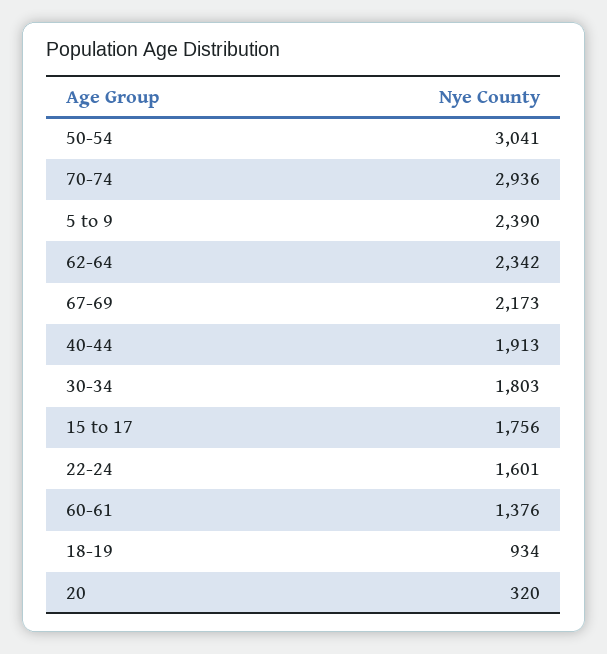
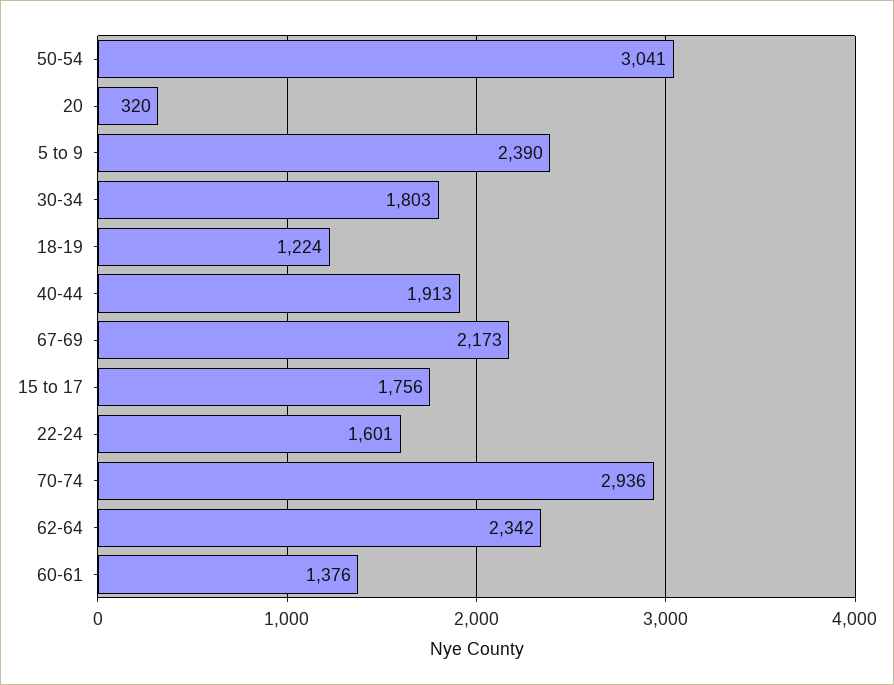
18-19: 934 -> 1224

